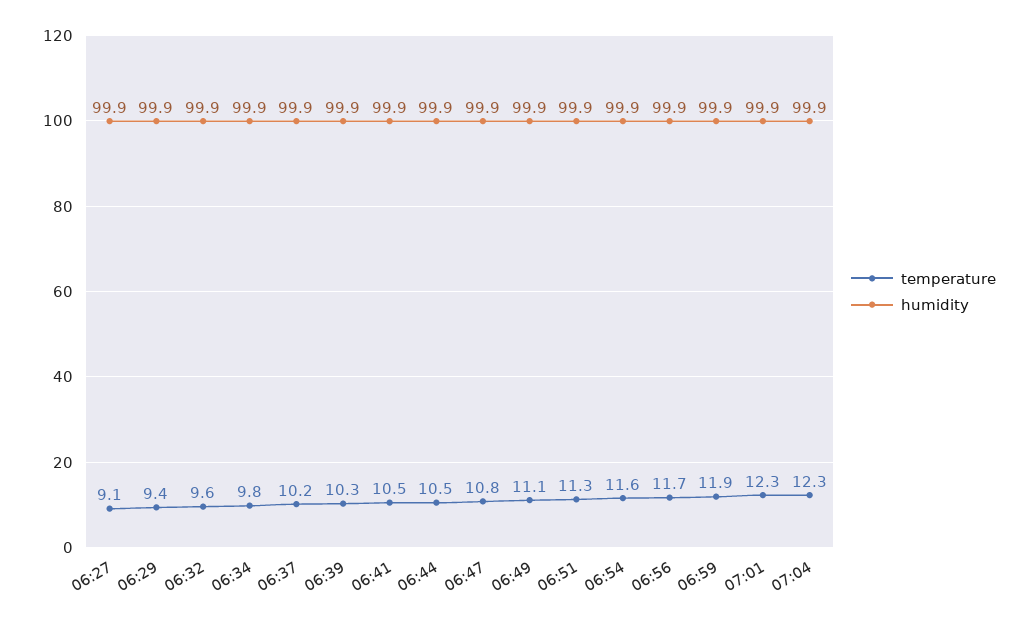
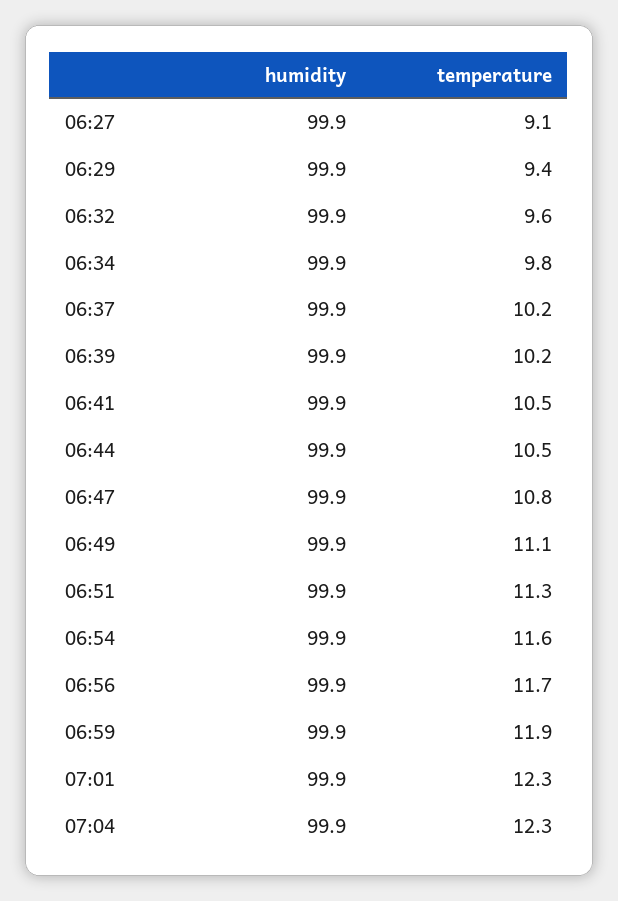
temperature, 06:39: 10.3 -> 10.2

